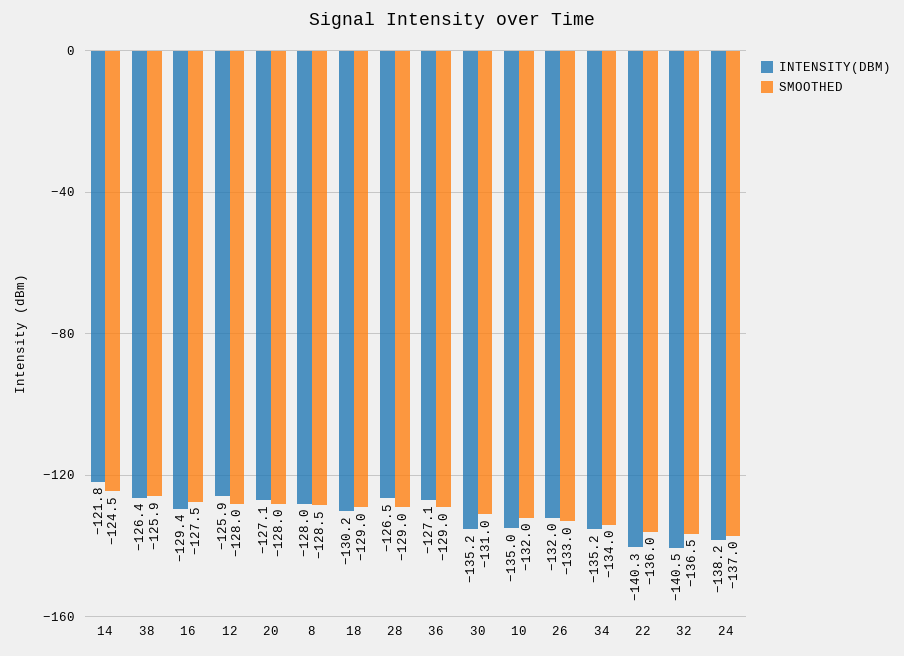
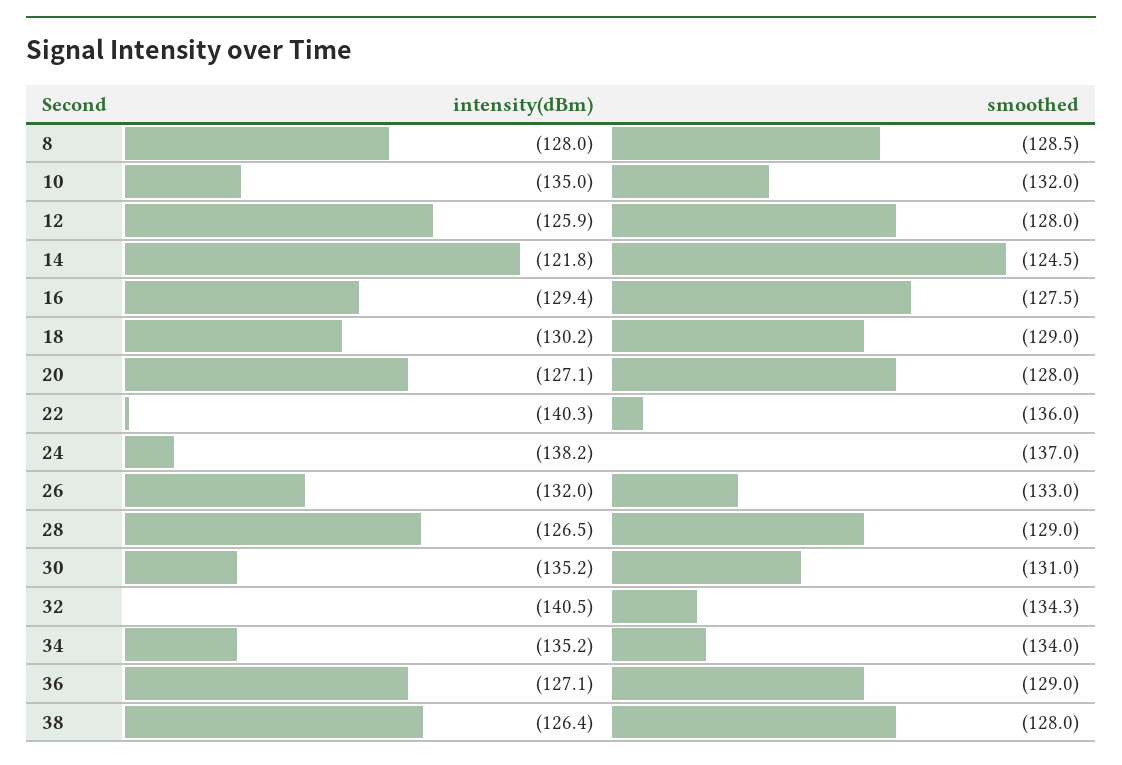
SMOOTHED, 38: -125.9 -> -128
SMOOTHED, 32: -136.5 -> -134.3

